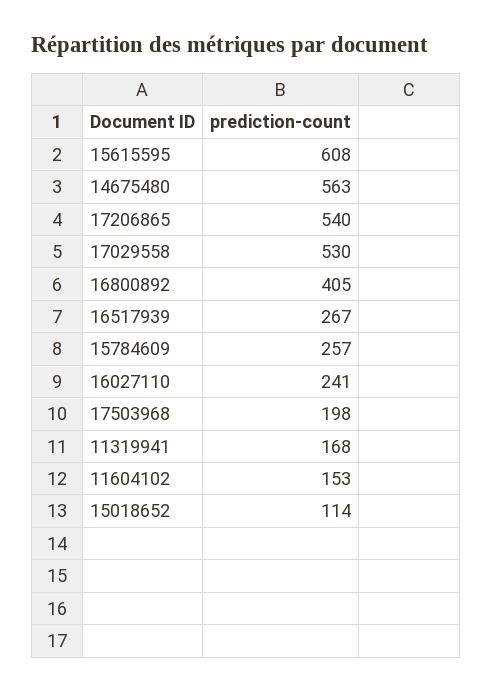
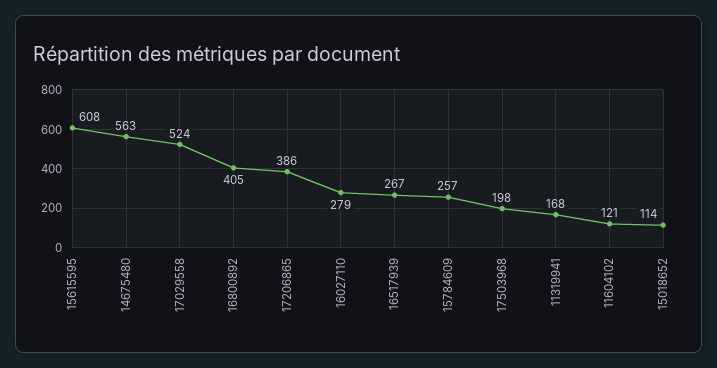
17206865: 540 -> 386
17029558: 530 -> 524
16027110: 241 -> 279
11604102: 153 -> 121

